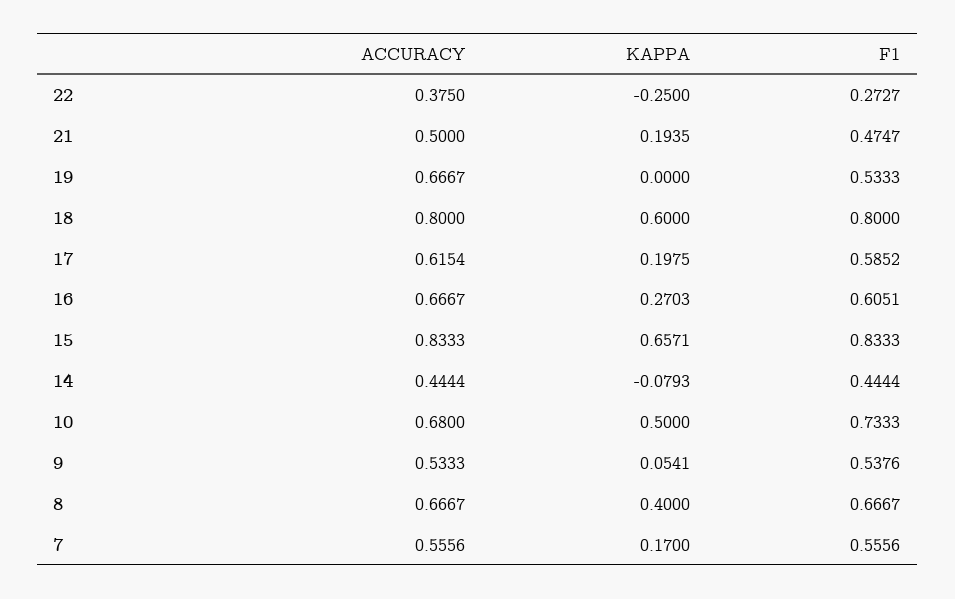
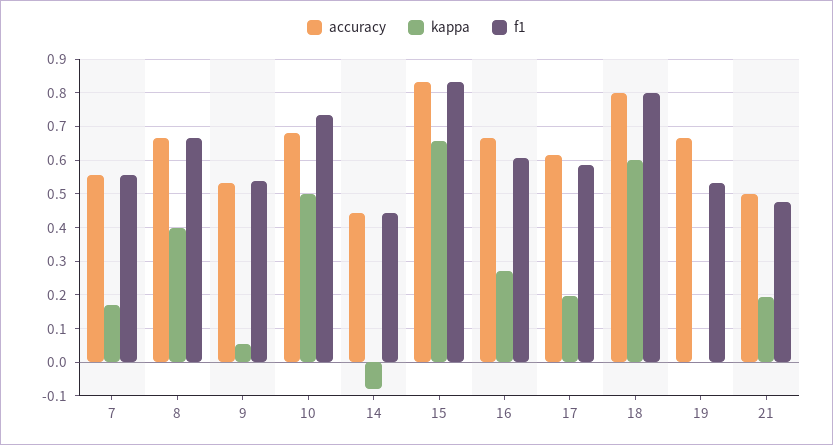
ACCURACY, 22: 0.375 -> none
KAPPA, 22: -0.25 -> none
F1, 22: 0.2727 -> none

